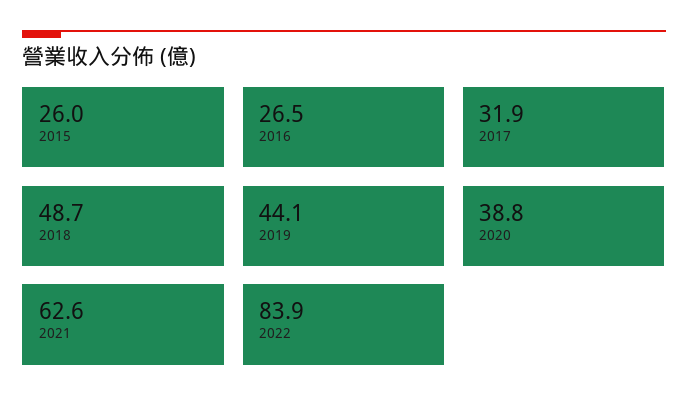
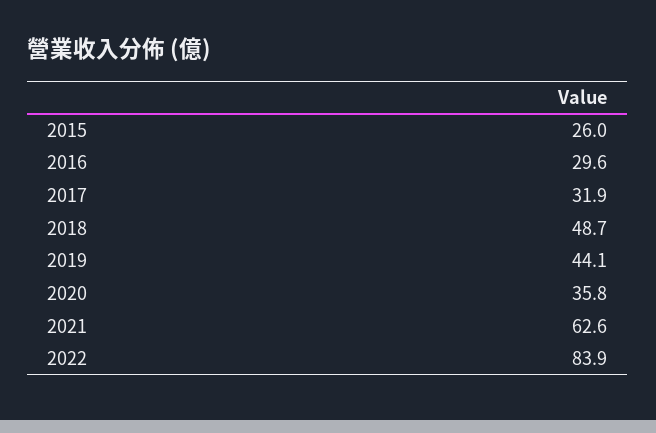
2016: 26.5 -> 29.6
2020: 38.8 -> 35.8

